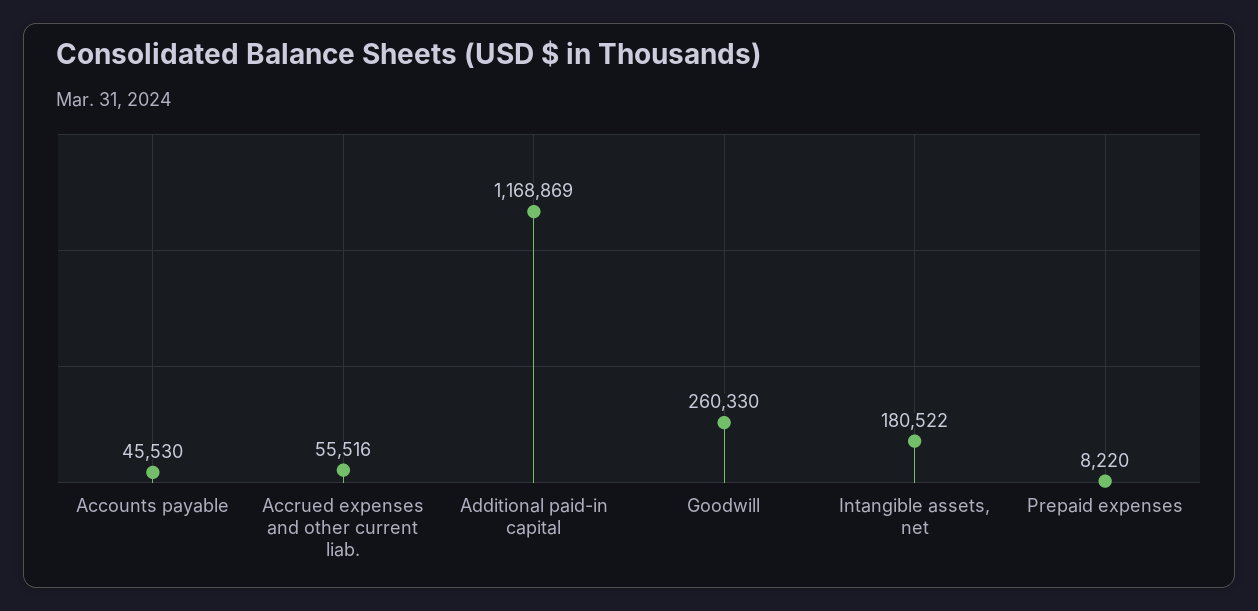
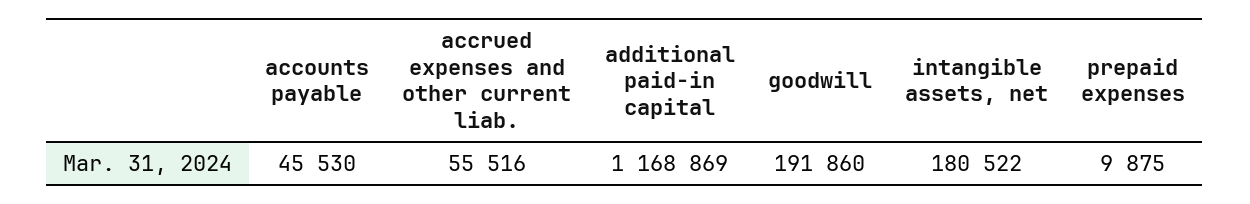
Goodwill: 260330 -> 191860
Prepaid expenses: 8220 -> 9875

